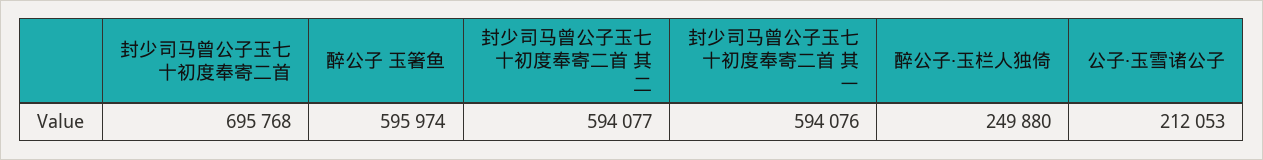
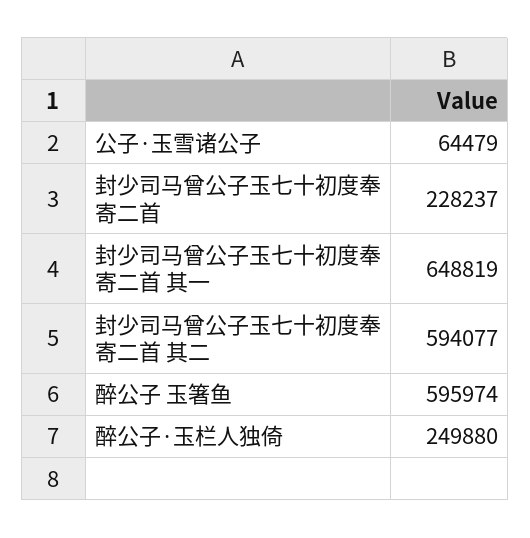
封少司马曾公子玉七十初度奉寄二首: 695768 -> 228237
封少司马曾公子玉七十初度奉寄二首 其一: 594076 -> 648819
公子·玉雪诸公子: 212053 -> 64479

